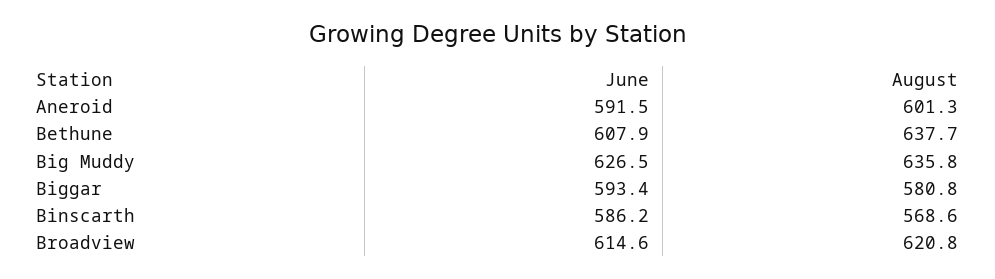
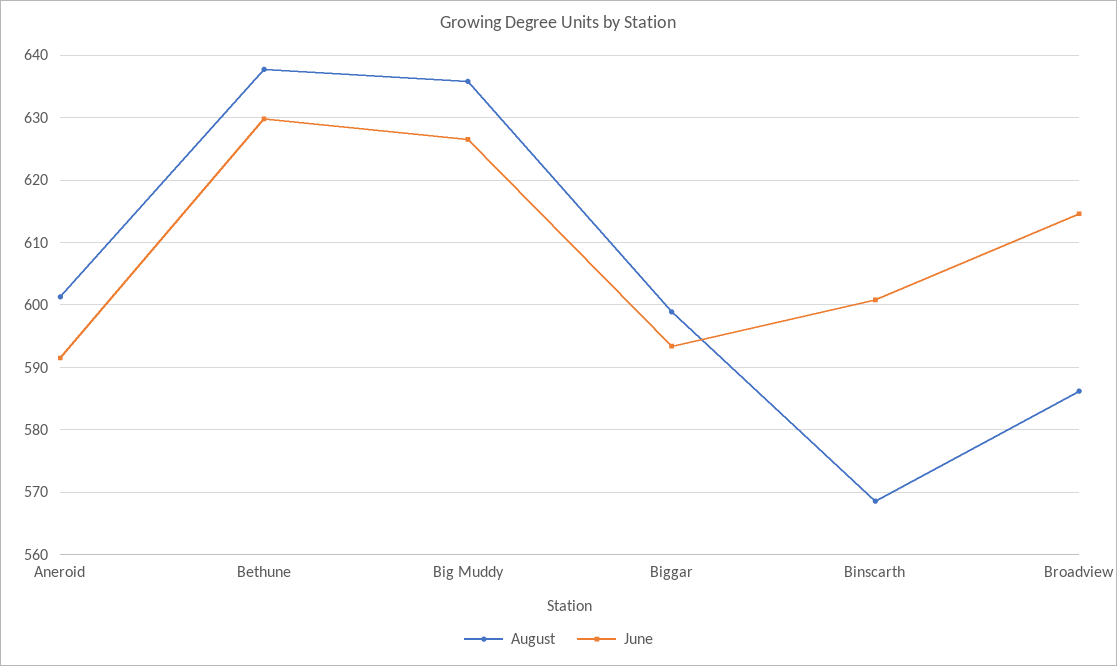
June, Bethune: 607.9 -> 630
August, Biggar: 580.8 -> 599
June, Binscarth: 586.2 -> 601
August, Broadview: 620.8 -> 586

